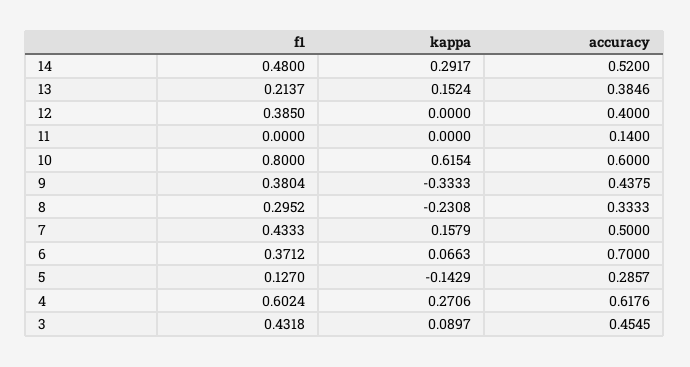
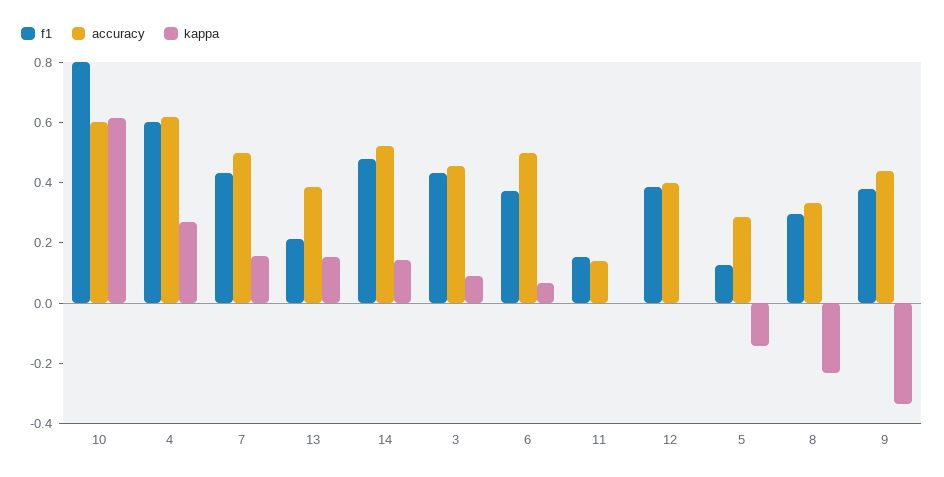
kappa, 14: 0.2917 -> 0.15
f1, 11: 0 -> 0.15
accuracy, 6: 0.7 -> 0.5

